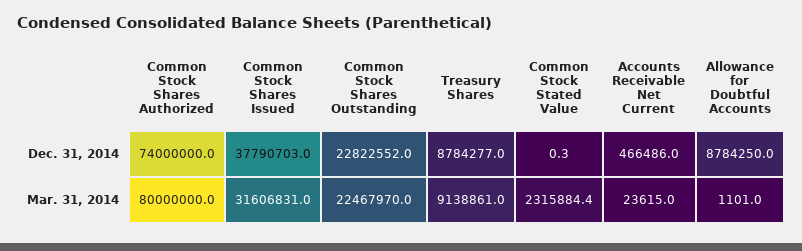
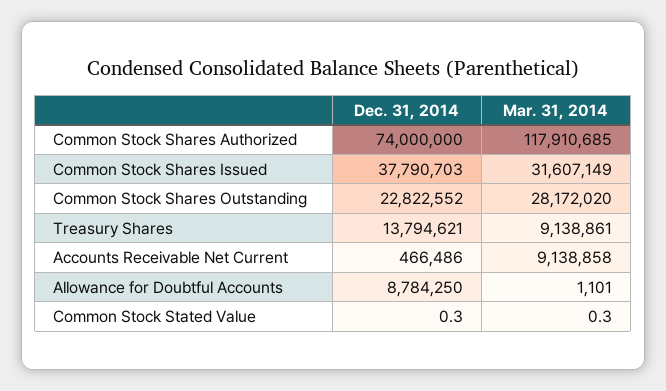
Treasury Shares, Dec. 31, 2014: 8784277 -> 13794621
Common Stock Shares Authorized, Mar. 31, 2014: 80000000 -> 117910685
Common Stock Shares Issued, Mar. 31, 2014: 31606831 -> 31607149
Common Stock Shares Outstanding, Mar. 31, 2014: 22467970 -> 28172020
Common Stock Stated Value, Mar. 31, 2014: 2315884.4 -> 0.3
Accounts Receivable Net Current, Mar. 31, 2014: 23615 -> 9138858

